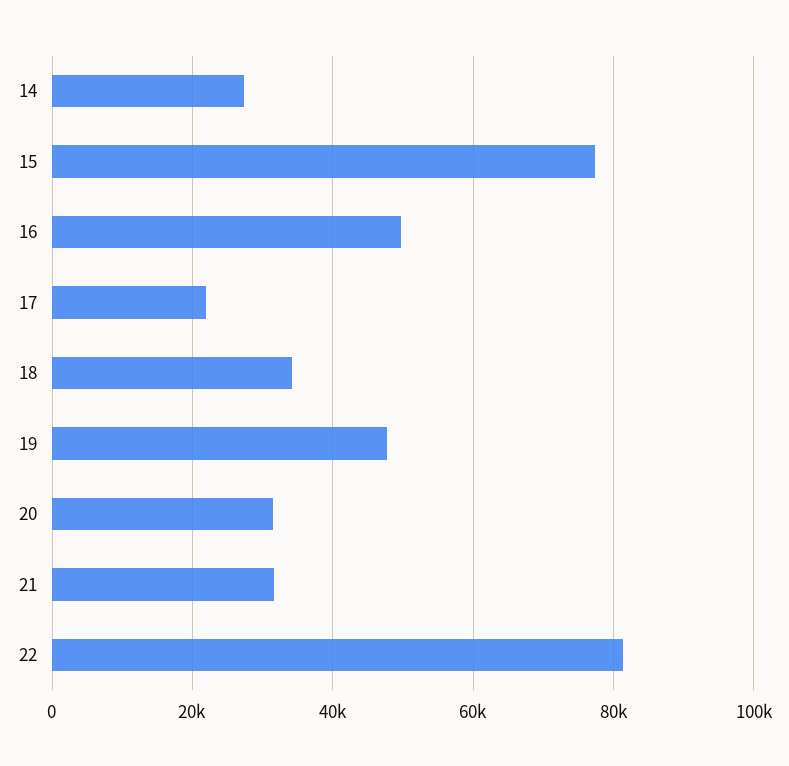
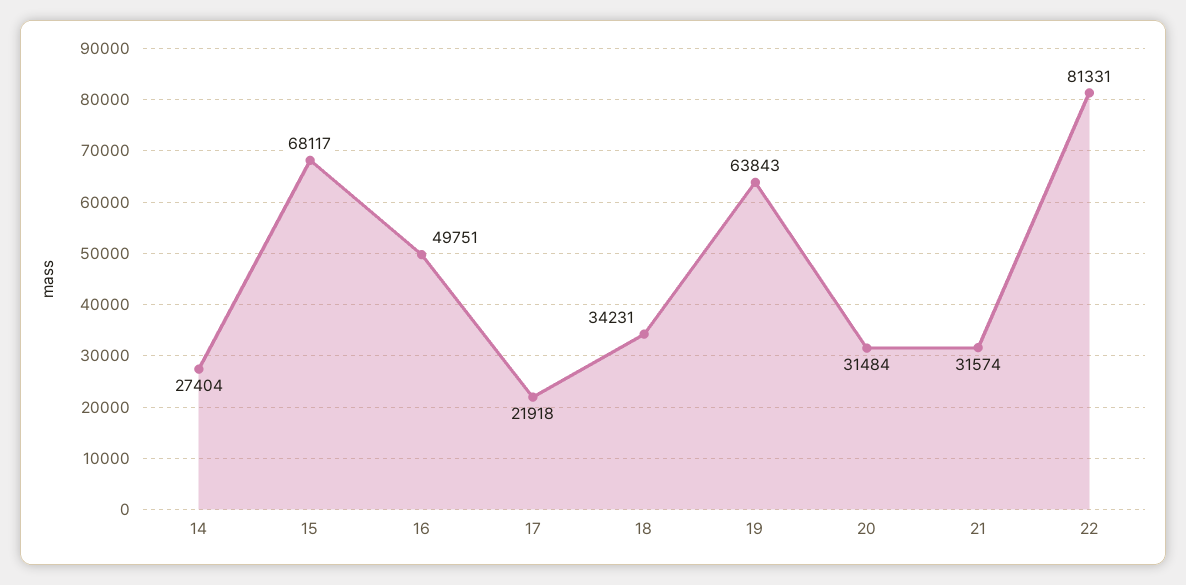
15: 78000 -> 68117
19: 48000 -> 63843

